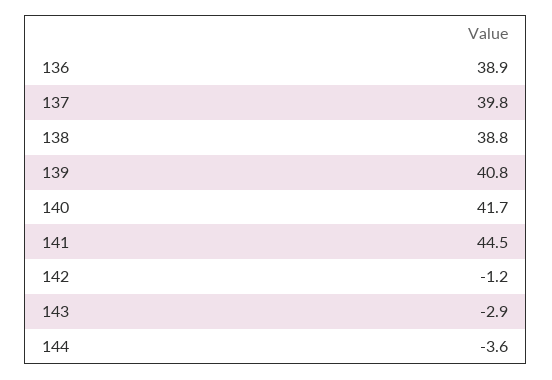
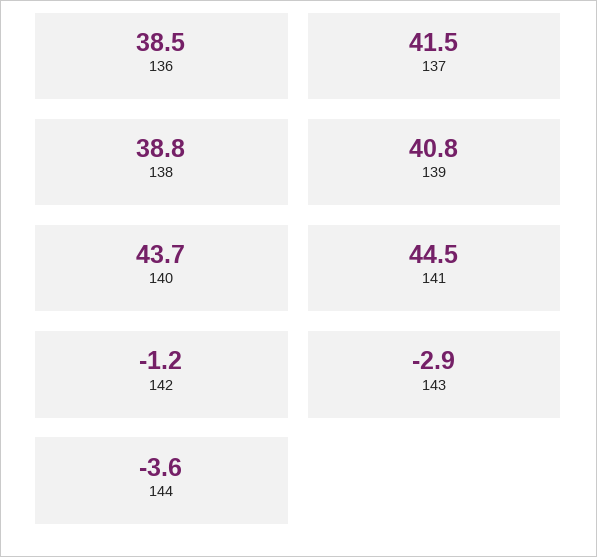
136: 38.9 -> 38.5
137: 39.8 -> 41.5
140: 41.7 -> 43.7

